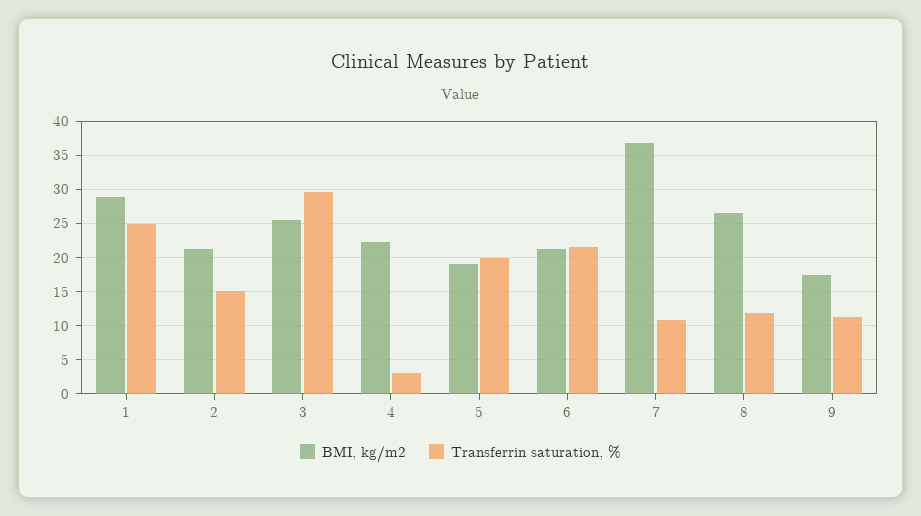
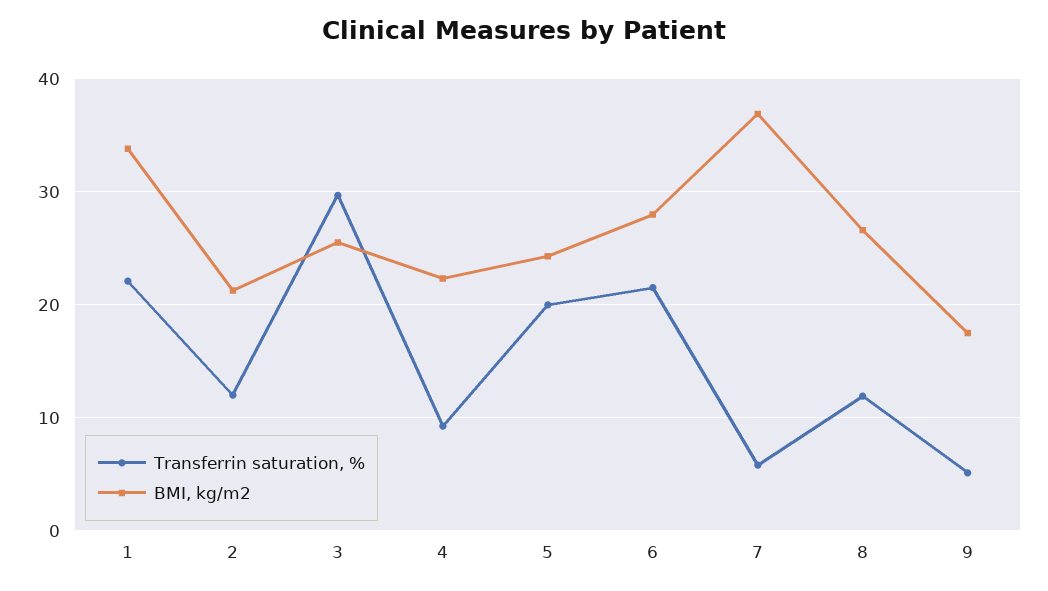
BMI, kg/m2, 1: 29 -> 34
Transferrin saturation, %, 1: 25 -> 22
Transferrin saturation, %, 2: 15 -> 12
Transferrin saturation, %, 4: 3 -> 9
BMI, kg/m2, 5: 19 -> 24
BMI, kg/m2, 6: 21 -> 28
Transferrin saturation, %, 7: 11 -> 6
Transferrin saturation, %, 9: 11 -> 5

